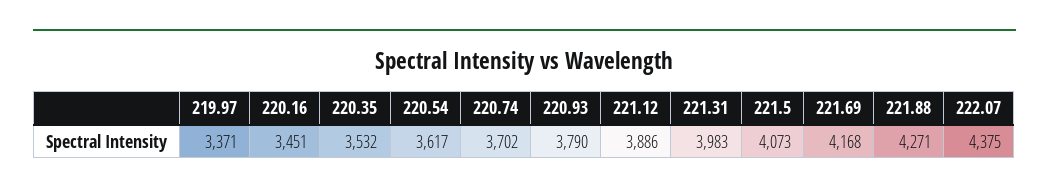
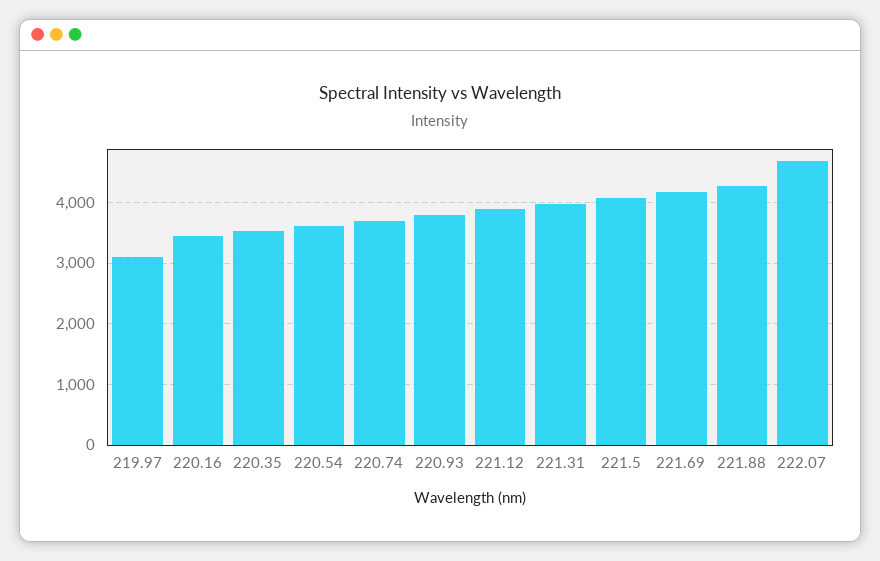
219.97: 3371 -> 3100
222.07: 4375 -> 4700

